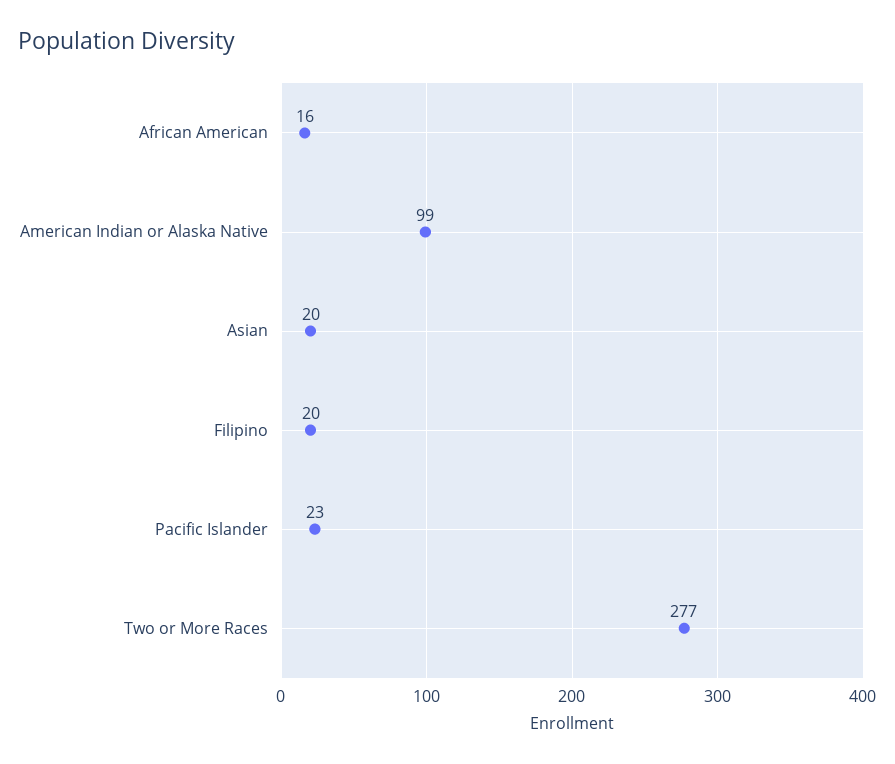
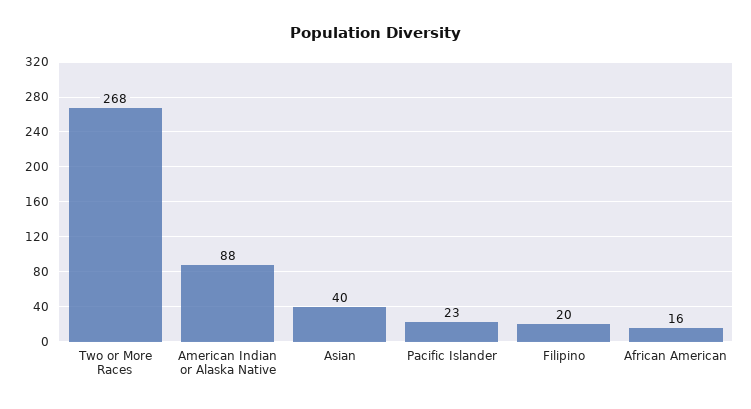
American Indian or Alaska Native: 99 -> 88
Asian: 20 -> 40
Two or More Races: 277 -> 268

